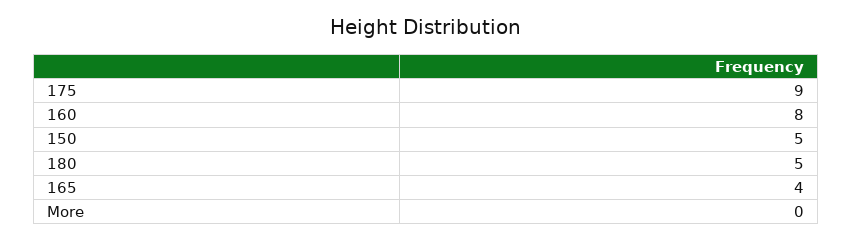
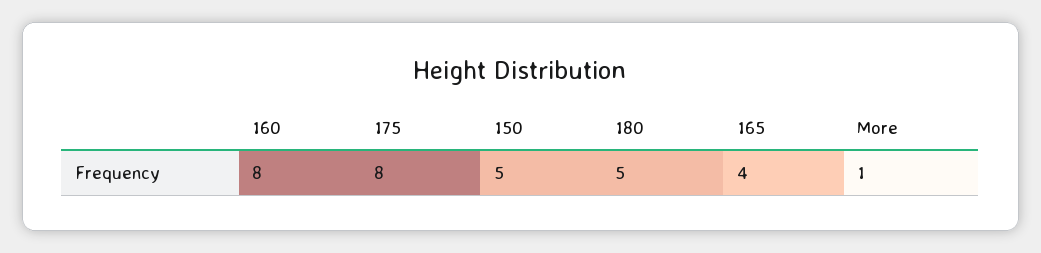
175: 9 -> 8
More: 0 -> 1

